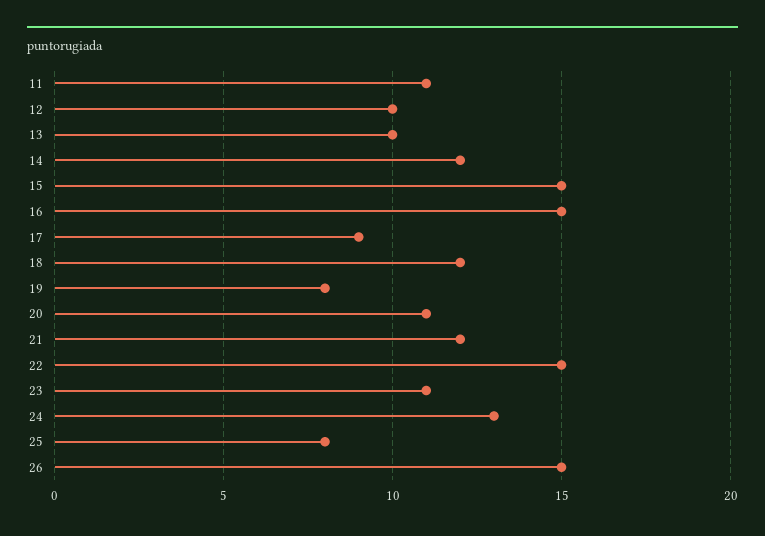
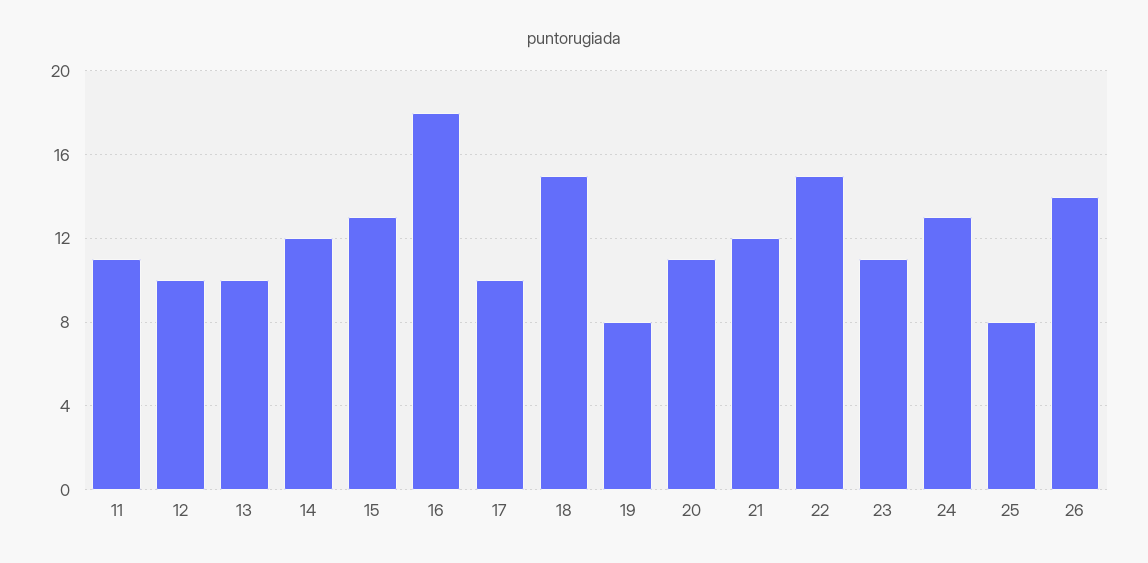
15: 15 -> 13
16: 15 -> 18
17: 9 -> 10
18: 12 -> 15
26: 15 -> 14

